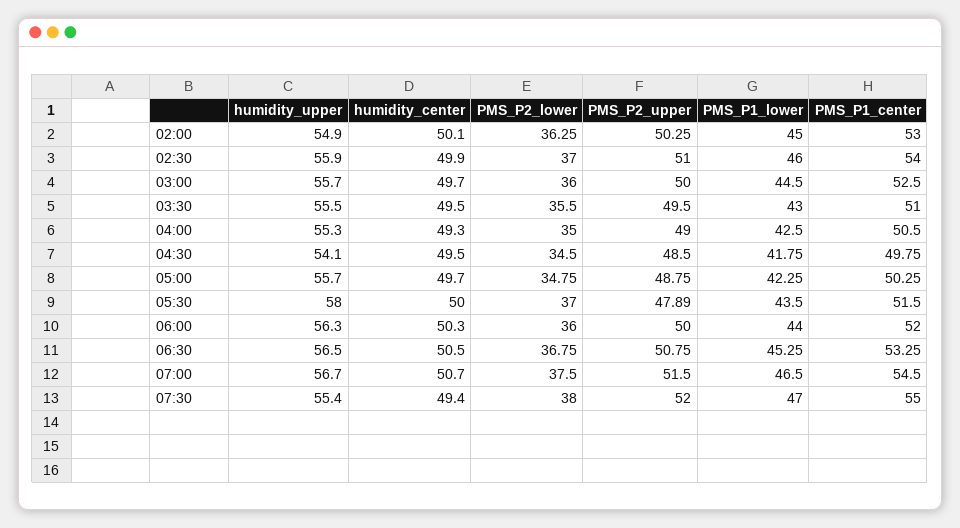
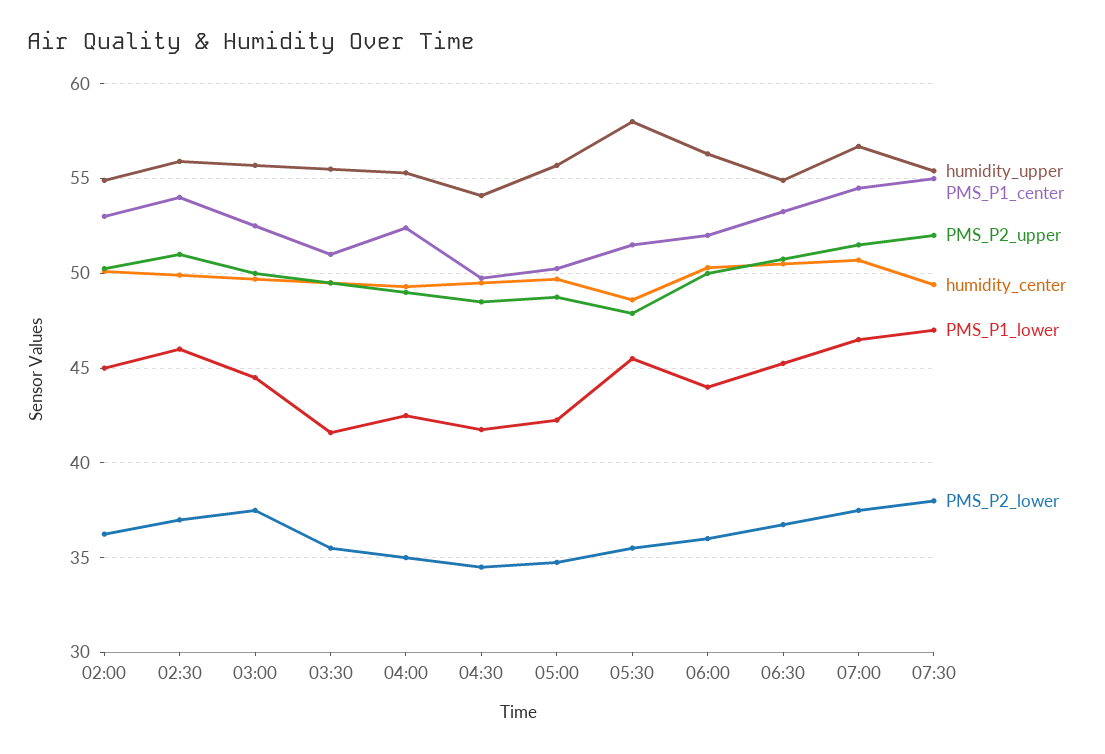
PMS_P2_lower, 03:00: 36 -> 37.5
PMS_P1_lower, 03:30: 43 -> 41.5
PMS_P1_center, 04:00: 50.5 -> 52.5
humidity_center, 05:30: 50 -> 48.5
PMS_P2_lower, 05:30: 37 -> 35.5
PMS_P1_lower, 05:30: 43.5 -> 45.5
humidity_upper, 06:30: 56.5 -> 55

